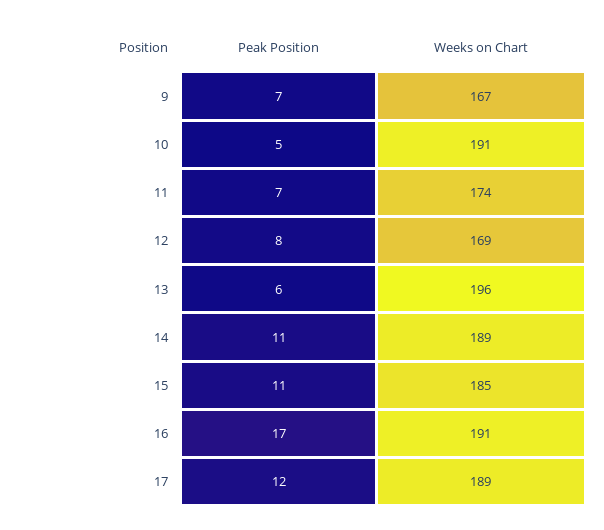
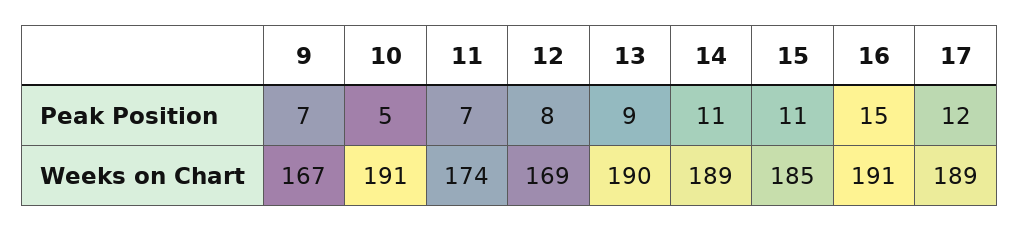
Peak Position, 13: 6 -> 9
Weeks on Chart, 13: 196 -> 190
Peak Position, 16: 17 -> 15

